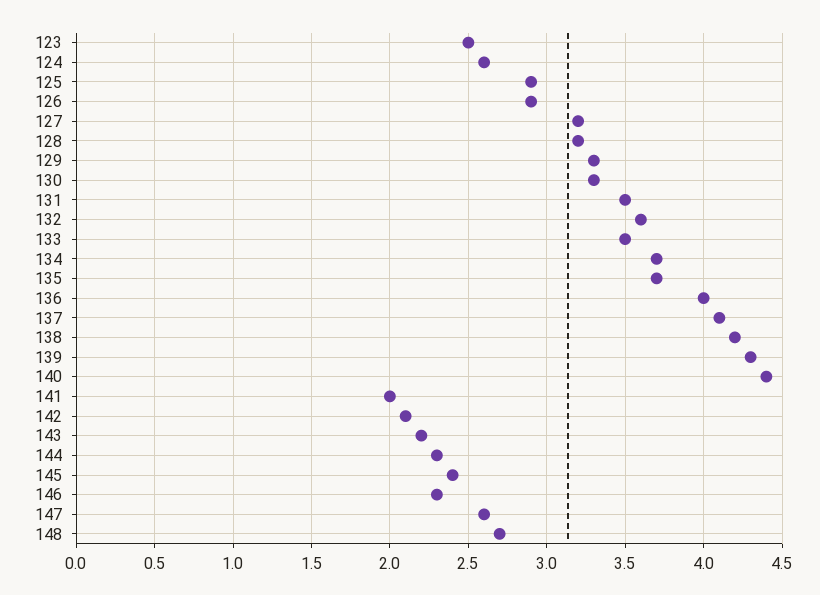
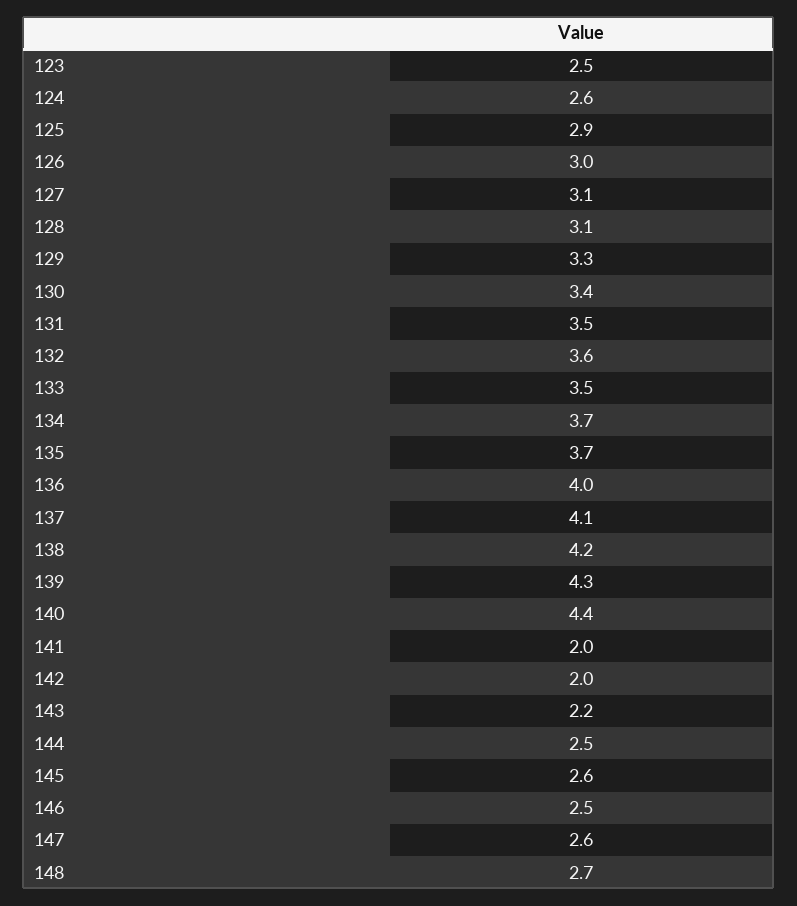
126: 2.9 -> 3
127: 3.2 -> 3.1
128: 3.2 -> 3.1
130: 3.3 -> 3.4
142: 2.1 -> 2
144: 2.3 -> 2.5
145: 2.4 -> 2.6
146: 2.3 -> 2.5

